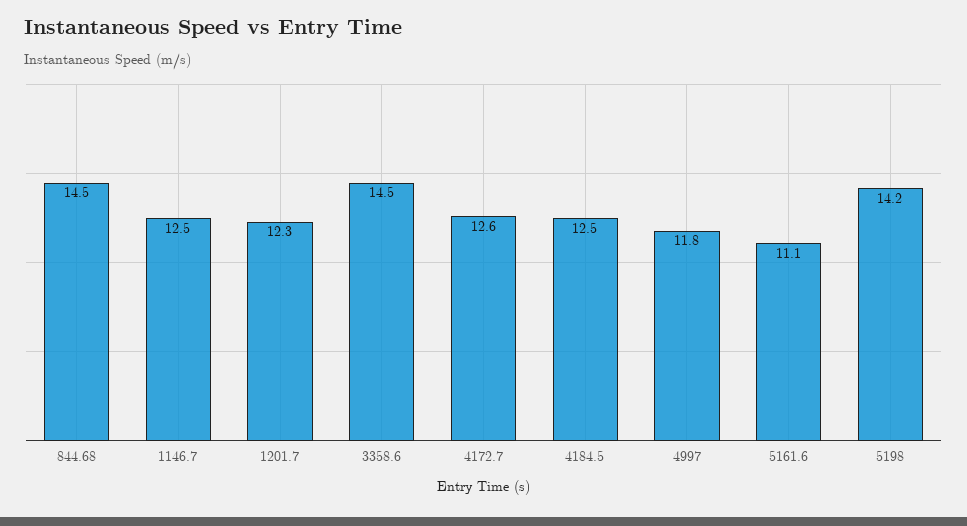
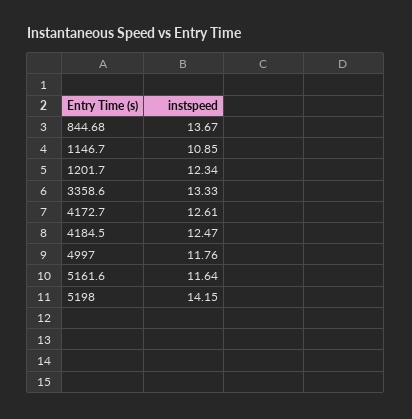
844.68: 14.5 -> 13.67
1146.7: 12.5 -> 10.85
3358.6: 14.5 -> 13.33
5161.6: 11.1 -> 11.64

